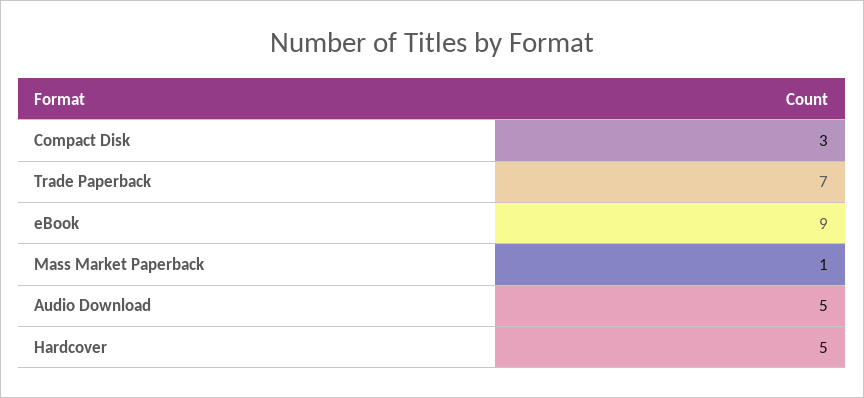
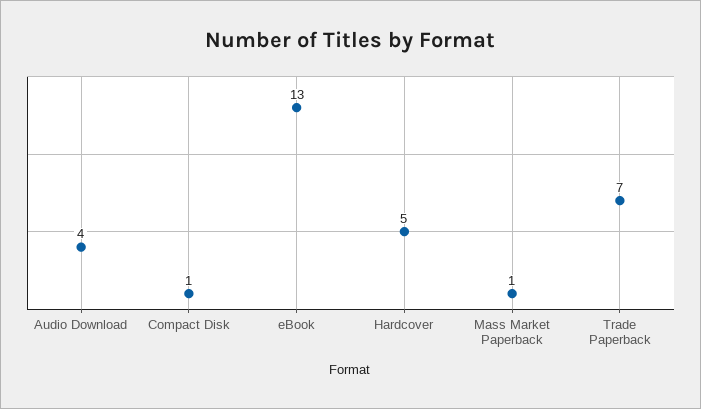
Compact Disk: 3 -> 1
eBook: 9 -> 13
Audio Download: 5 -> 4

